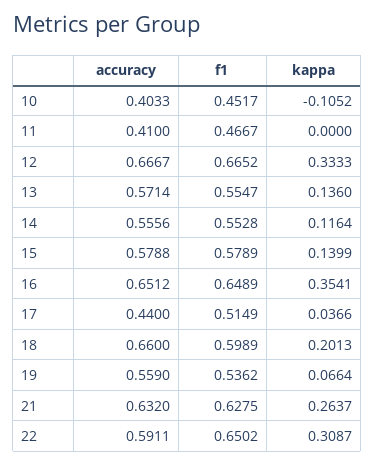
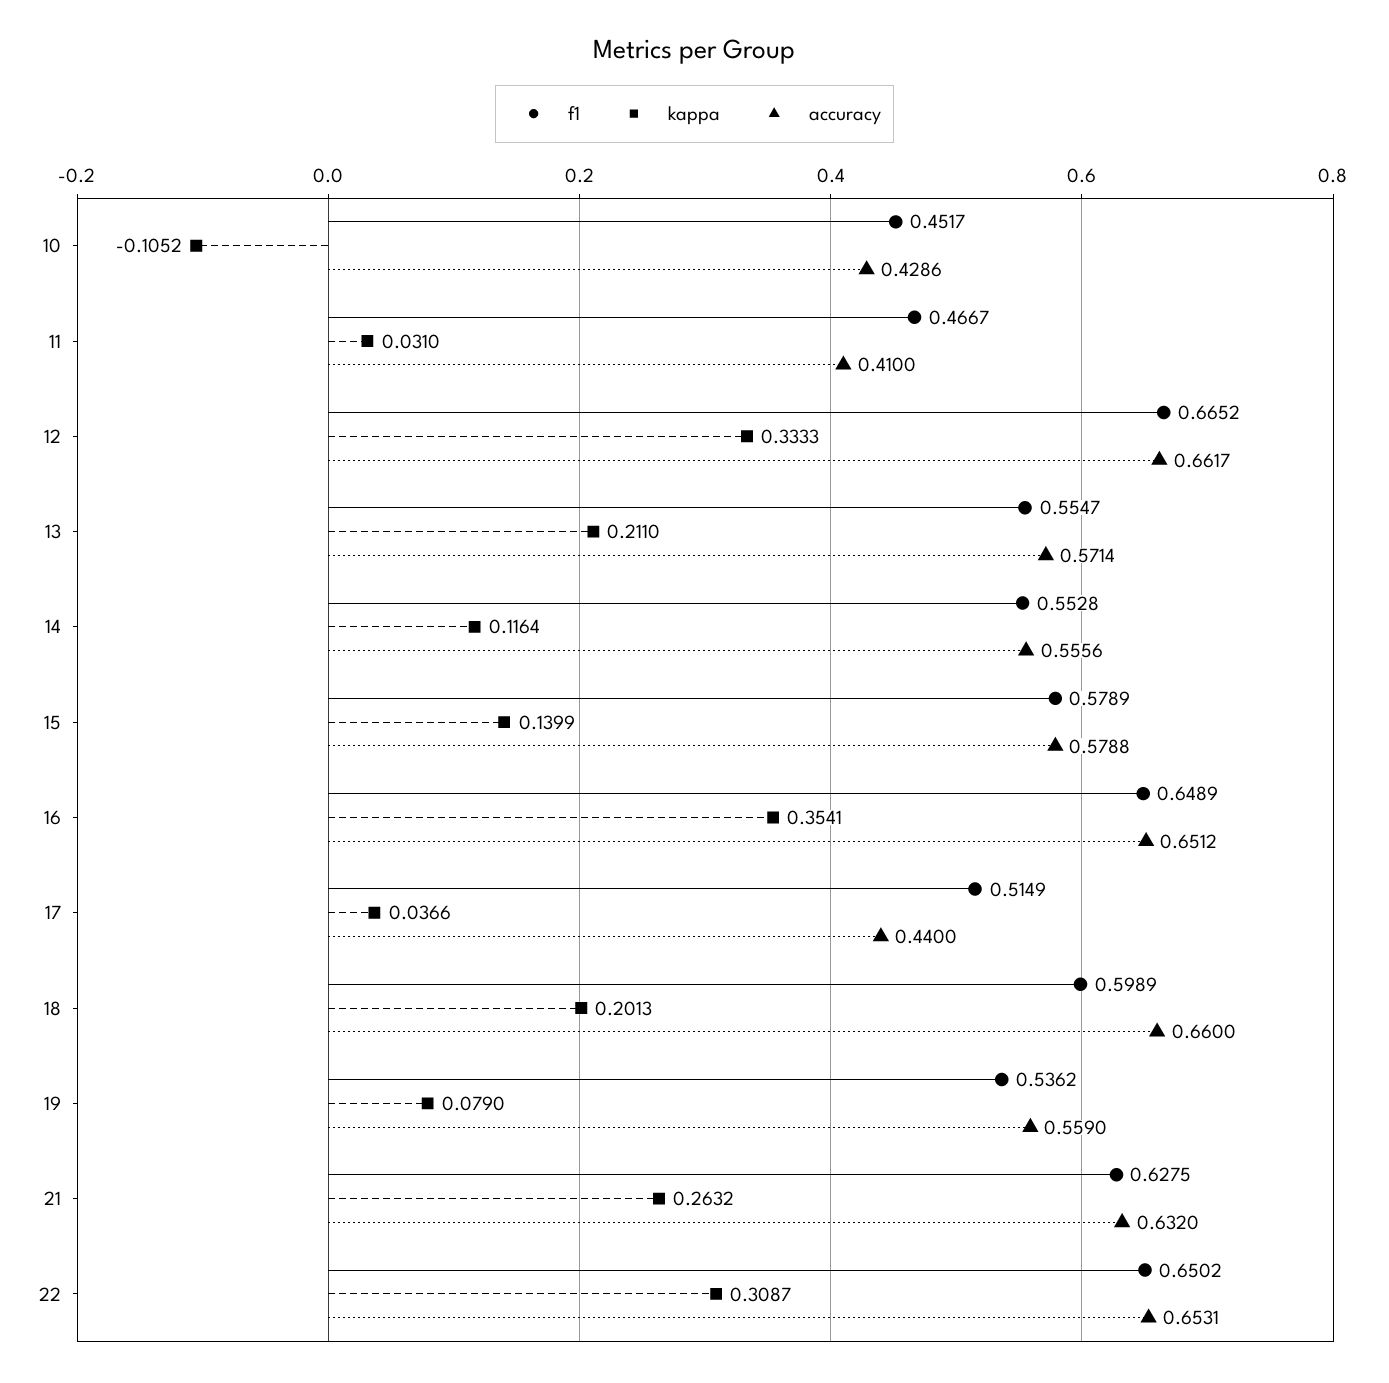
accuracy, 10: 0.4033 -> 0.4286
kappa, 11: 0 -> 0.031
accuracy, 12: 0.6667 -> 0.6617
kappa, 13: 0.136 -> 0.211
kappa, 19: 0.0664 -> 0.079
kappa, 21: 0.2637 -> 0.2632
accuracy, 22: 0.5911 -> 0.6531

